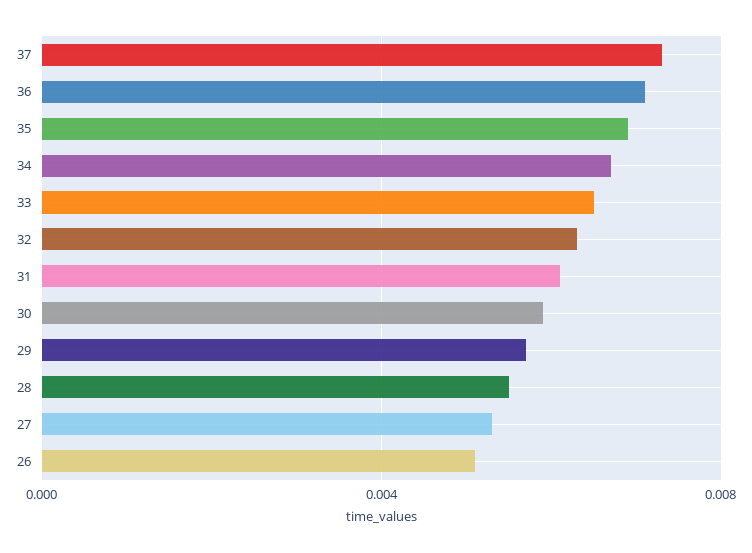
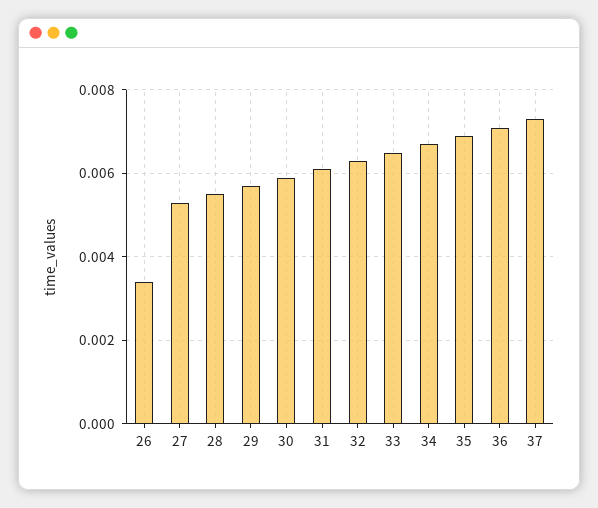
26: 0.005 -> 0.0035

